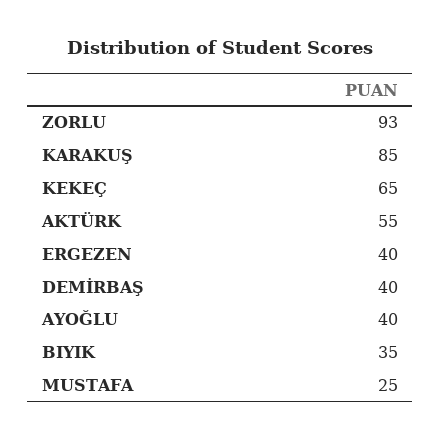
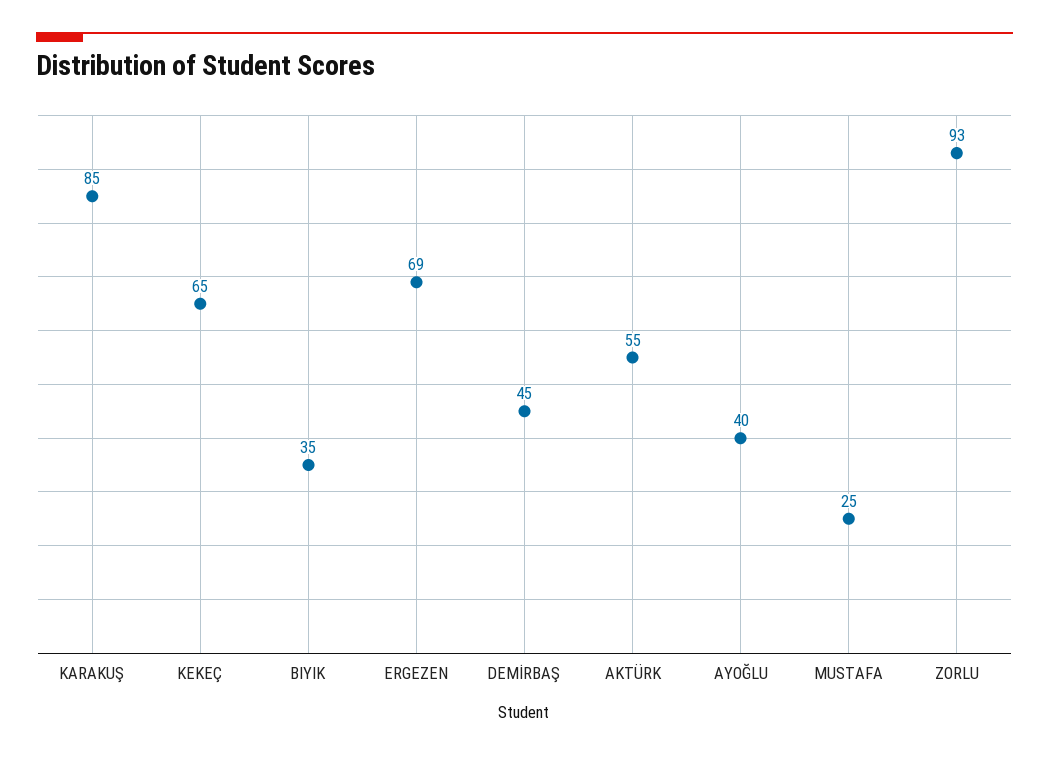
ERGEZEN: 40 -> 69
DEMİRBAŞ: 40 -> 45

